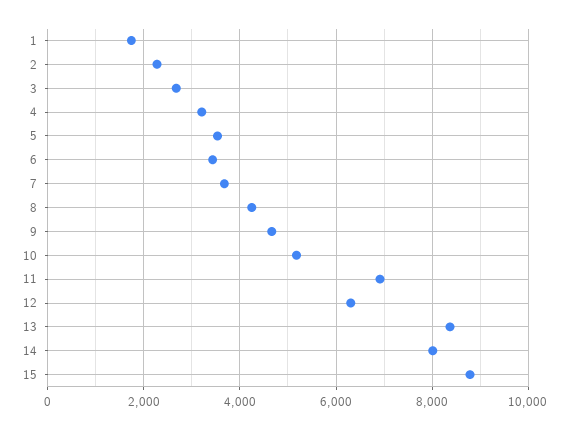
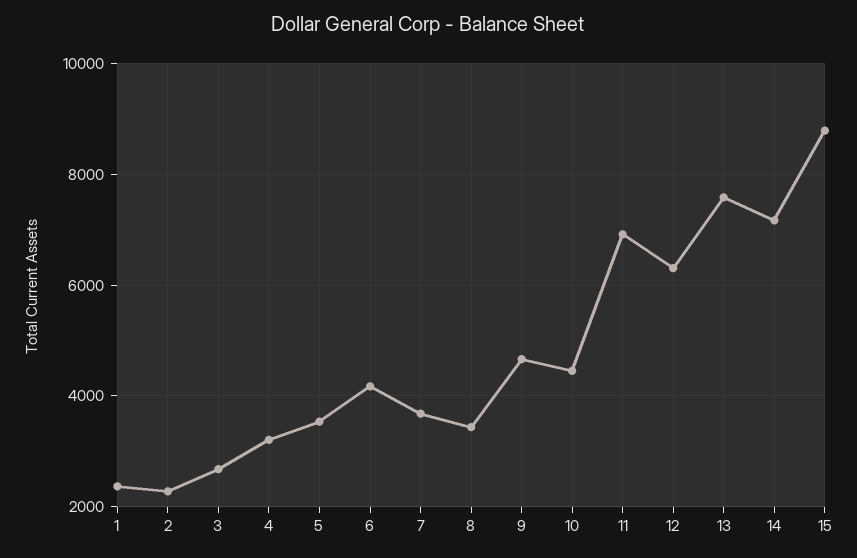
1: 1800 -> 2400
6: 3400 -> 4200
8: 4200 -> 3400
10: 5200 -> 4400
13: 8400 -> 7600
14: 8000 -> 7200

